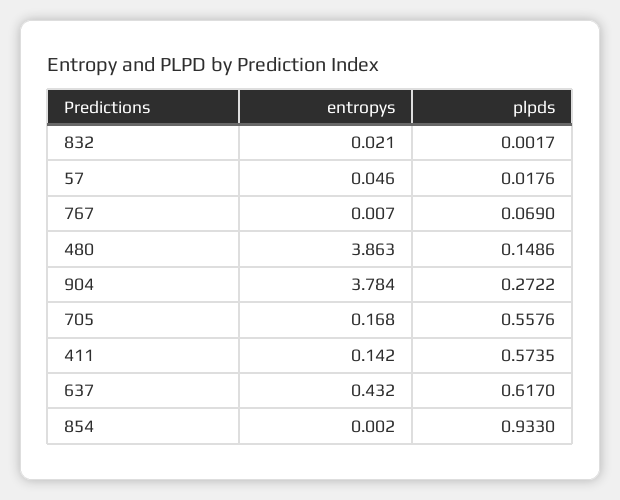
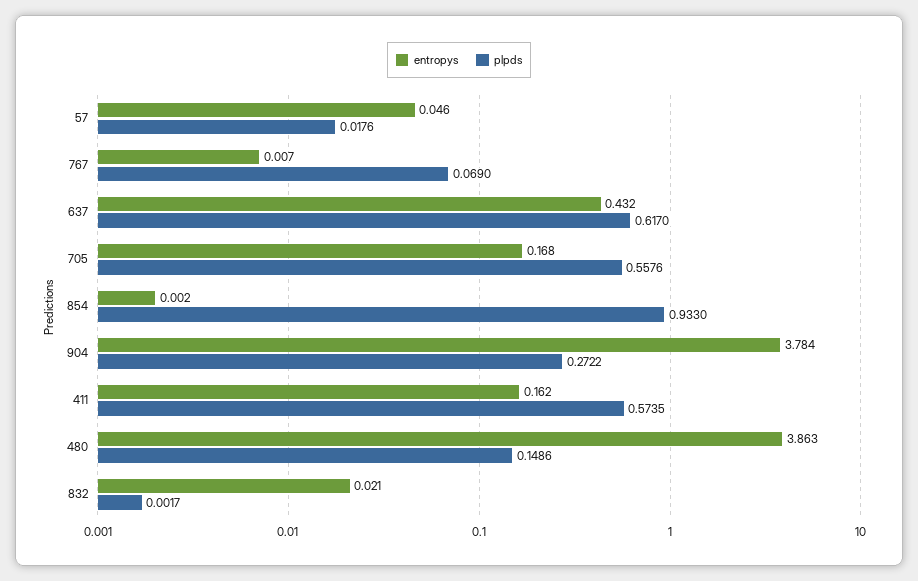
entropys, 411: 0.142 -> 0.162

